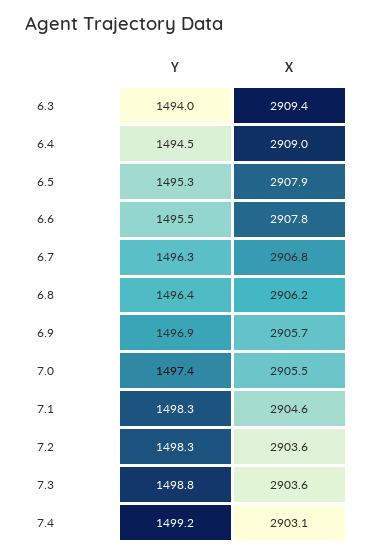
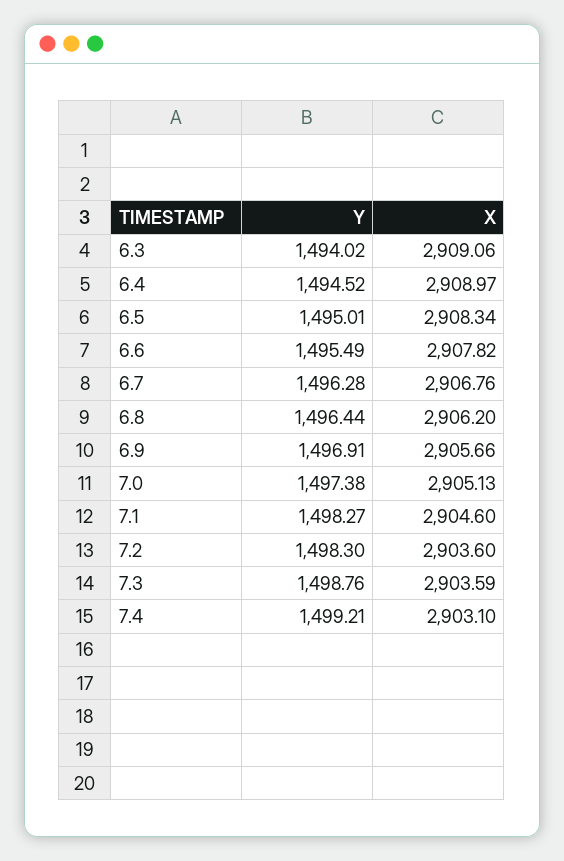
X, 6.3: 2909.4 -> 2909.06
Y, 6.5: 1495.3 -> 1495.01
X, 6.5: 2907.9 -> 2908.34
X, 7.0: 2905.5 -> 2905.13

